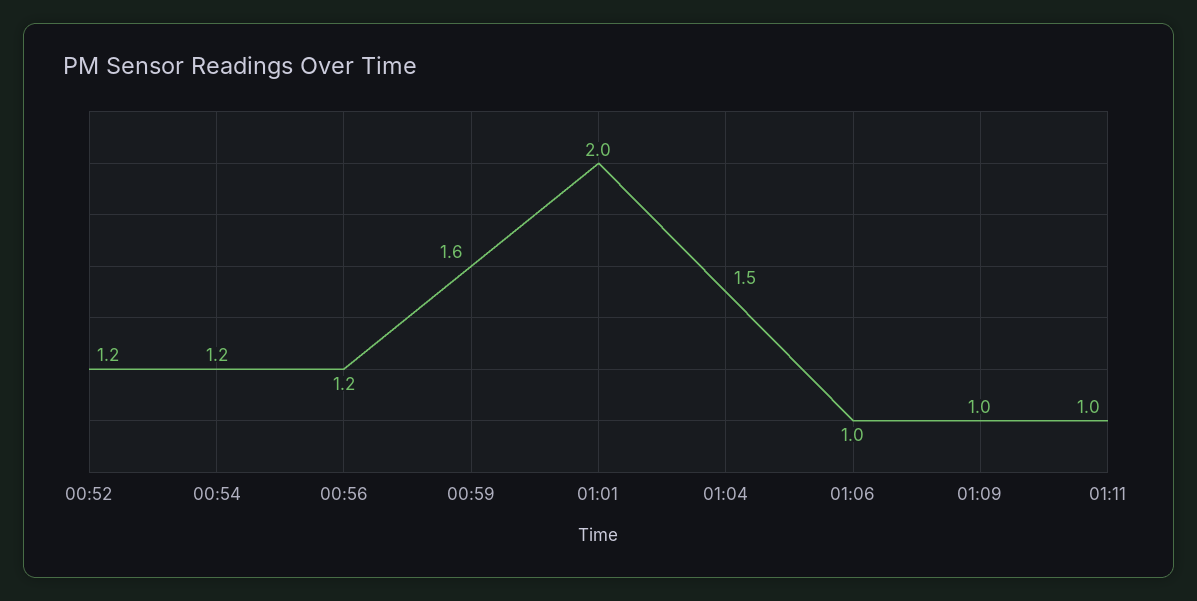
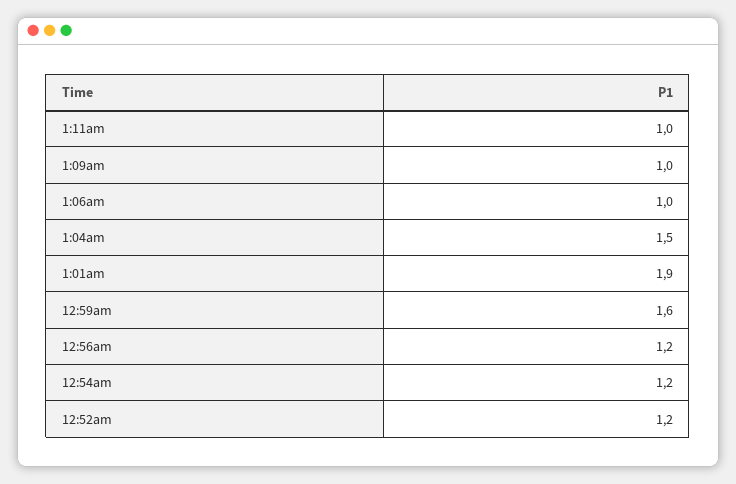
01:01: 2 -> 1.9

